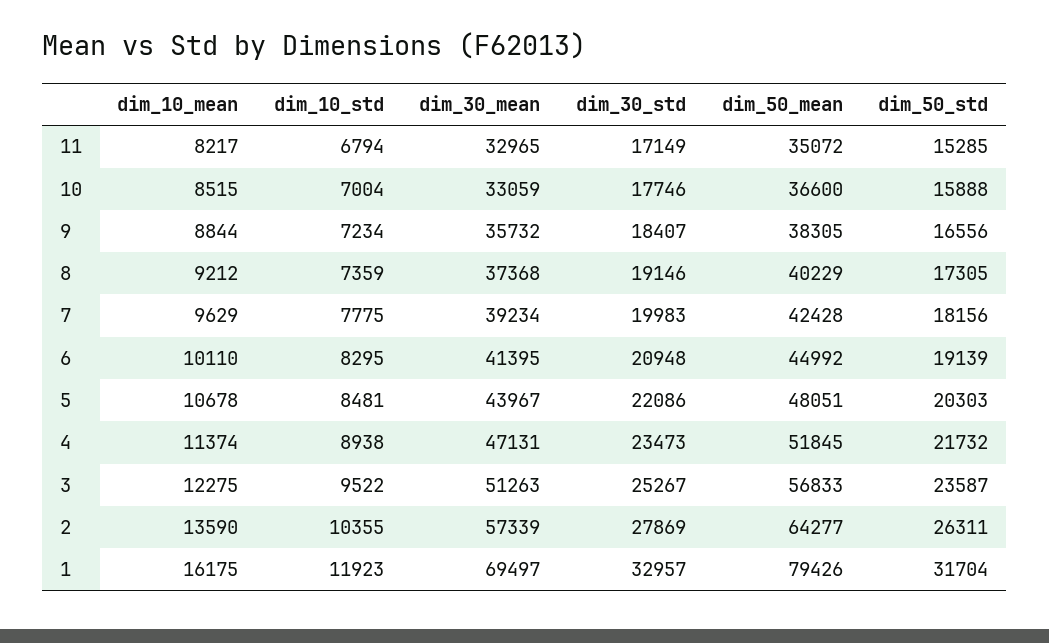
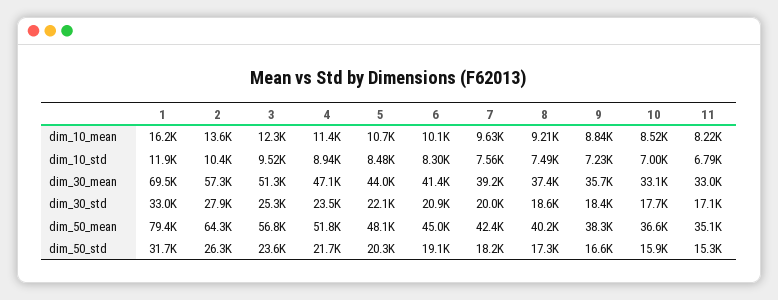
dim_10_std, 8: 7359 -> 7490
dim_30_std, 8: 19146 -> 18600
dim_10_std, 7: 7775 -> 7560

